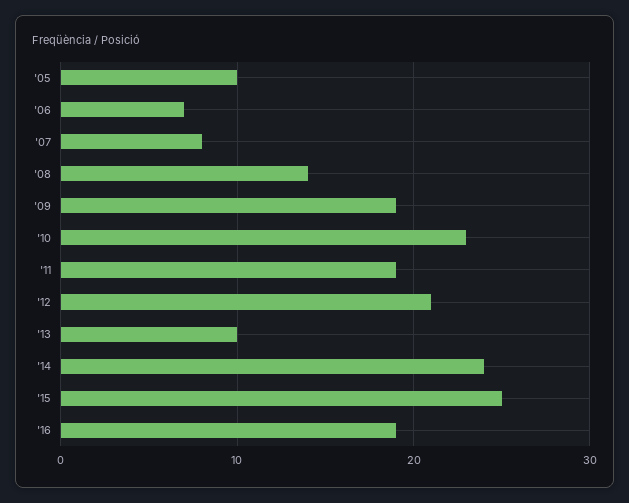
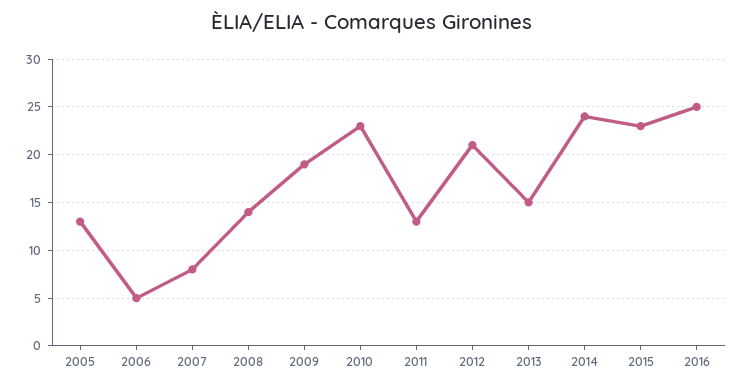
'05: 10 -> 13
'06: 7 -> 5
'11: 19 -> 13
'13: 10 -> 15
'15: 25 -> 23
'16: 19 -> 25

